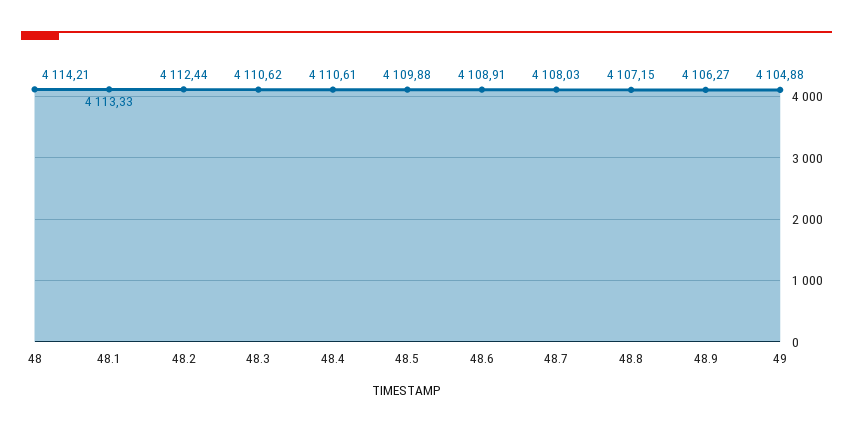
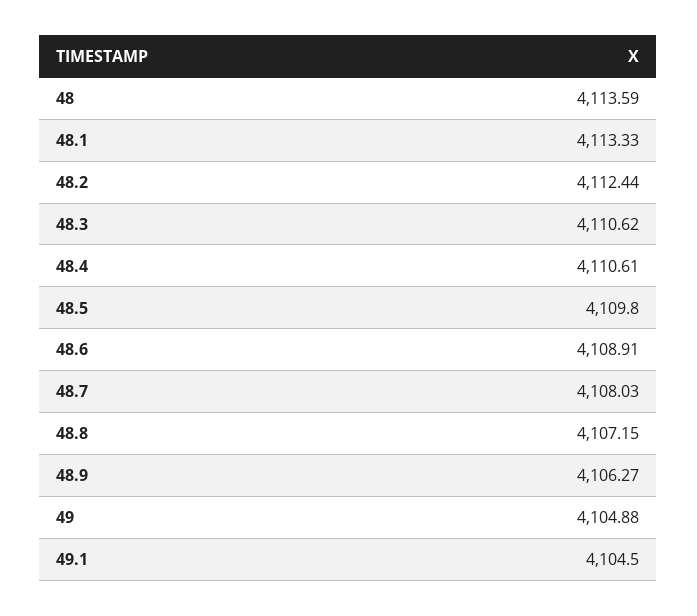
48: 4114.21 -> 4113.59
48.5: 4109.88 -> 4109.8
49.1: none -> 4104.5

